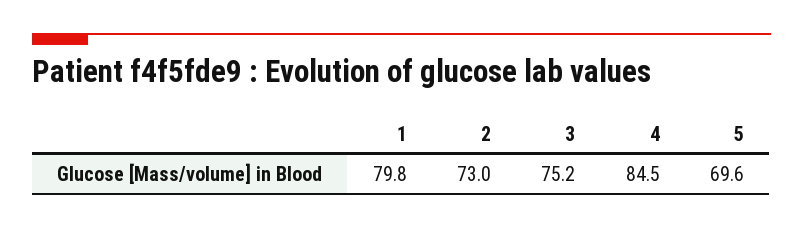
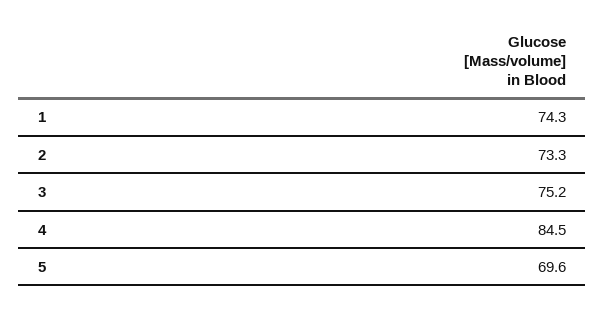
1: 79.8 -> 74.3
2: 73 -> 73.3

